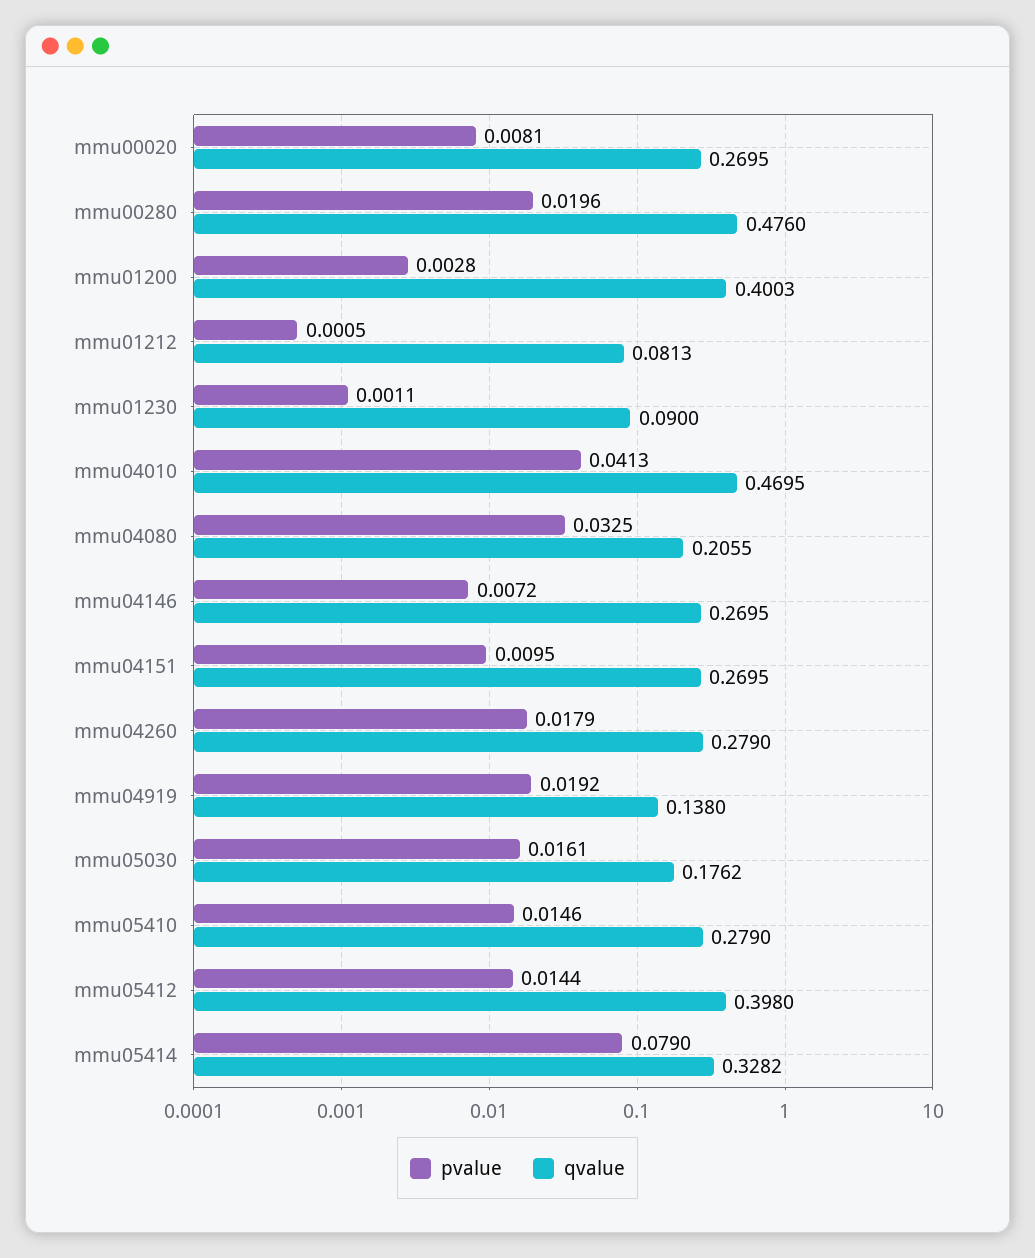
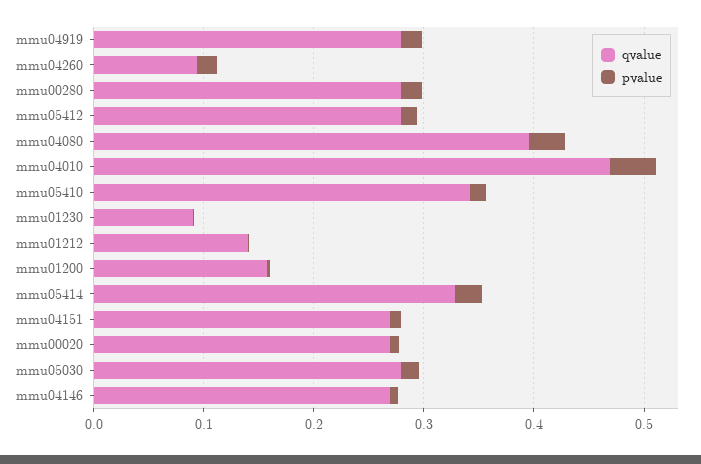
qvalue, mmu00280: 0.476 -> 0.28
qvalue, mmu01200: 0.4003 -> 0.16
qvalue, mmu01212: 0.0813 -> 0.14
qvalue, mmu04080: 0.2055 -> 0.4
qvalue, mmu04260: 0.279 -> 0.1
qvalue, mmu04919: 0.138 -> 0.28
qvalue, mmu05030: 0.1762 -> 0.28
qvalue, mmu05410: 0.279 -> 0.34
qvalue, mmu05412: 0.398 -> 0.28
pvalue, mmu05414: 0.079 -> 0.02

